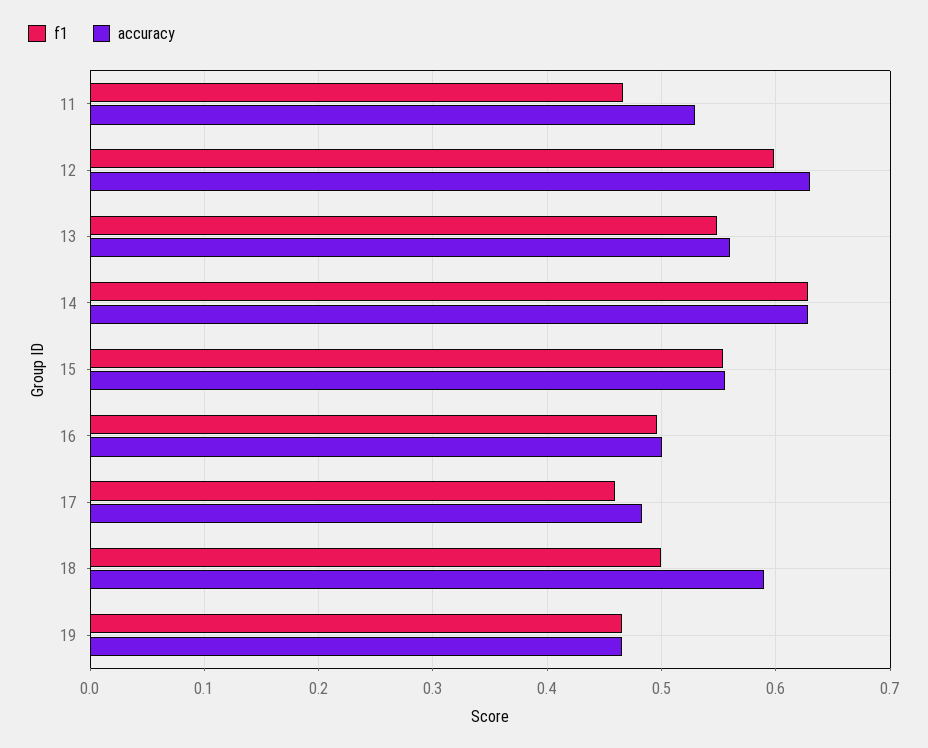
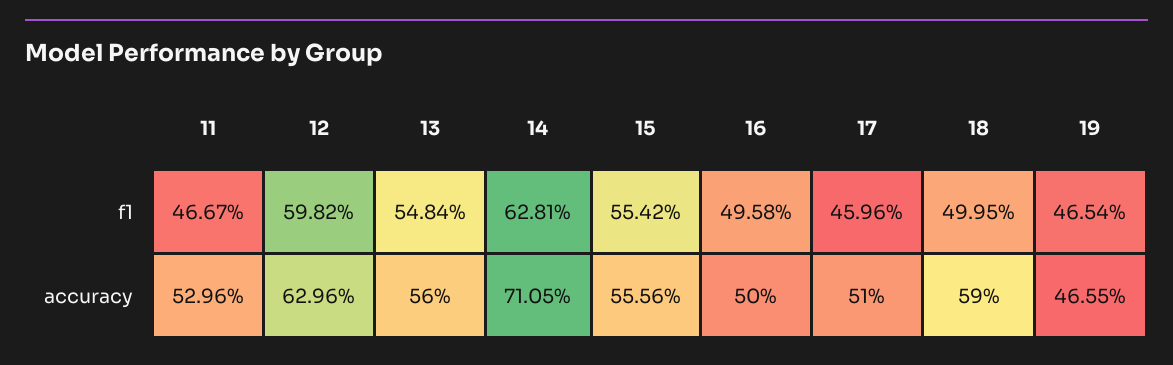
accuracy, 14: 0.63 -> 0.7105
accuracy, 17: 0.48 -> 0.51

